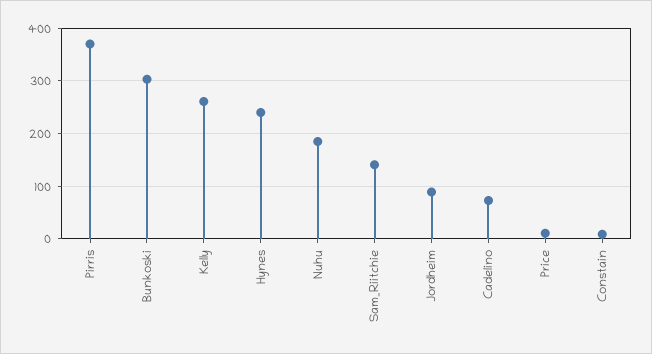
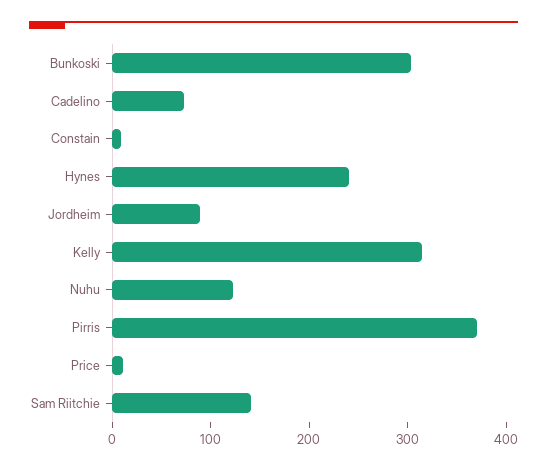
Kelly: 260 -> 320
Nuhu: 180 -> 120

